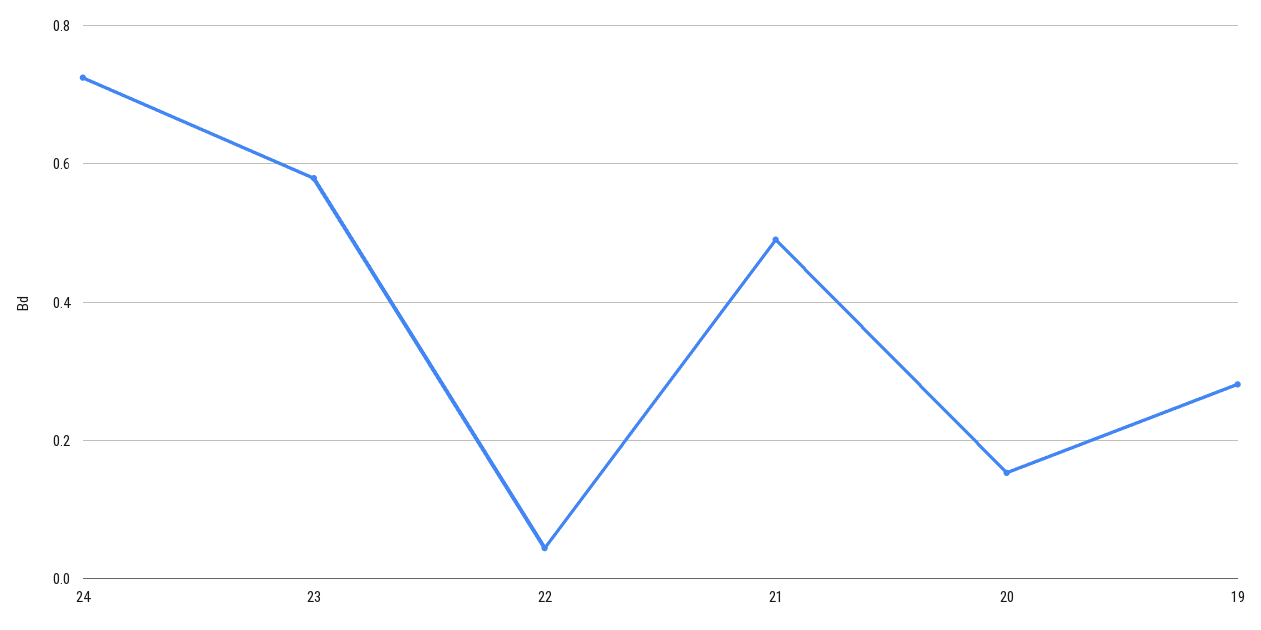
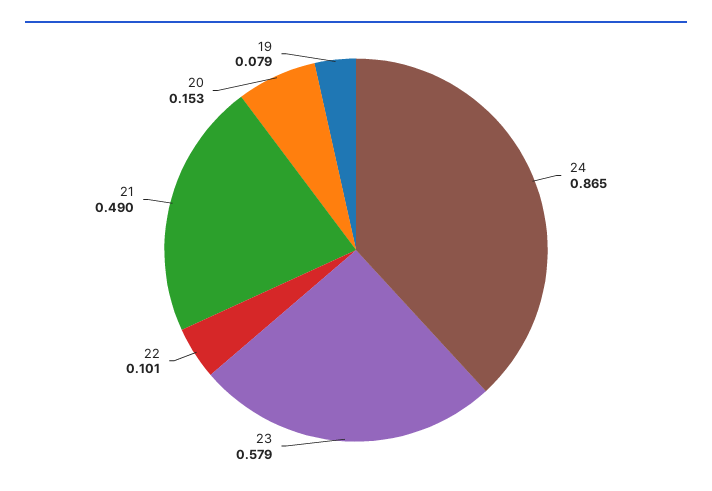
24: 0.72 -> 0.865
22: 0.04 -> 0.101
19: 0.28 -> 0.079

